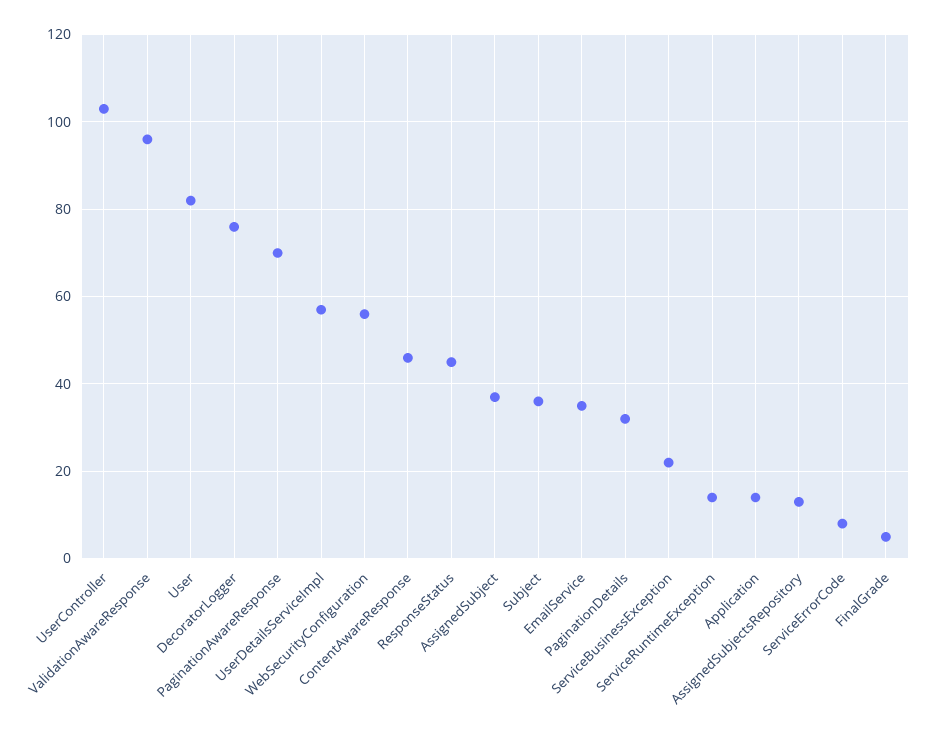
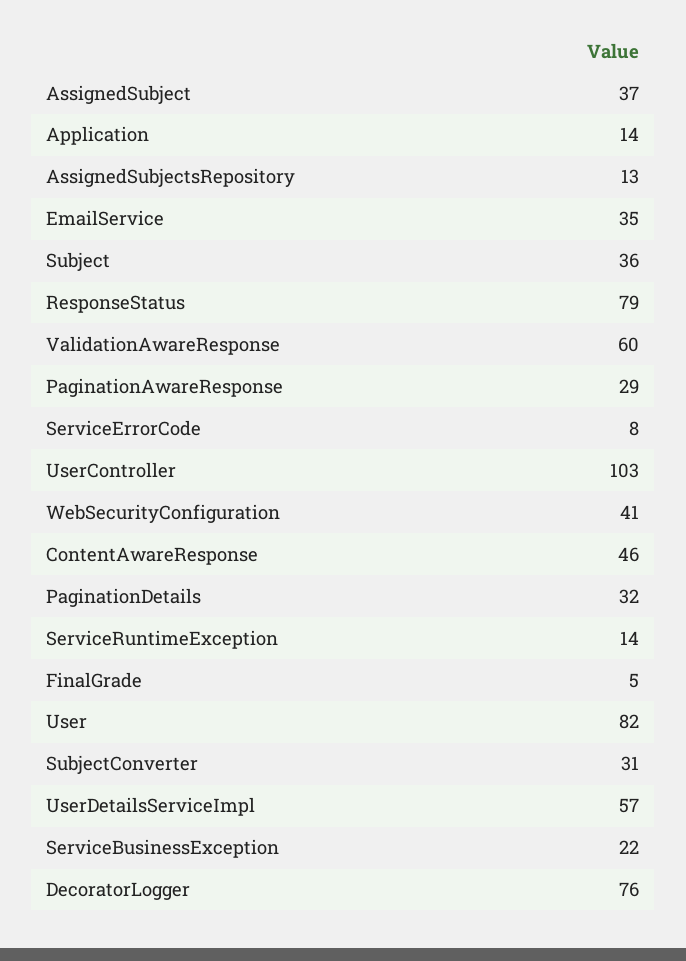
ValidationAwareResponse: 95 -> 60
PaginationAwareResponse: 70 -> 29
WebSecurityConfiguration: 55 -> 41
ResponseStatus: 45 -> 79
SubjectConverter: none -> 31

